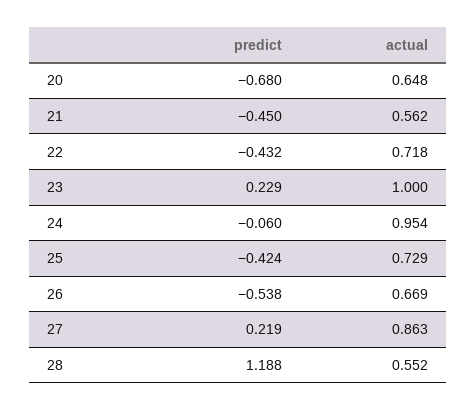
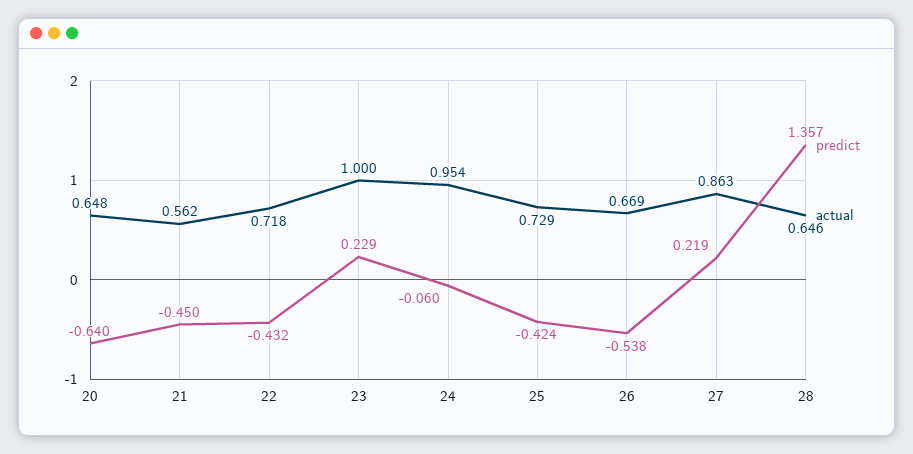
predict, 20: -0.68 -> -0.64
predict, 28: 1.188 -> 1.357
actual, 28: 0.552 -> 0.646

